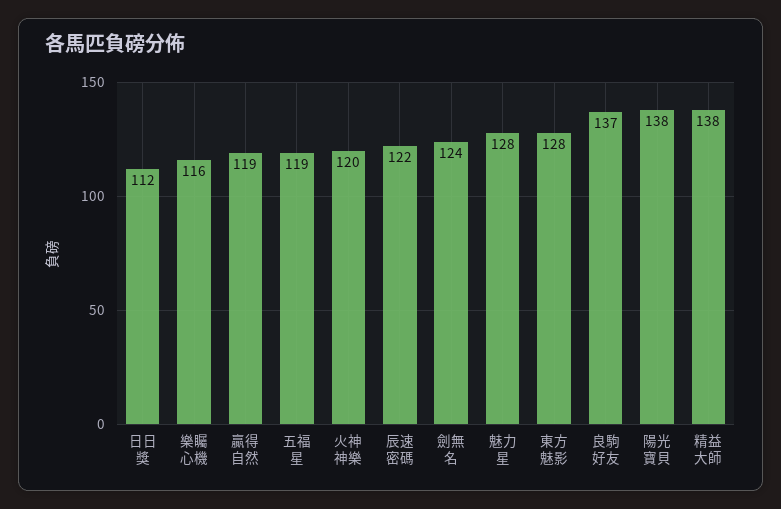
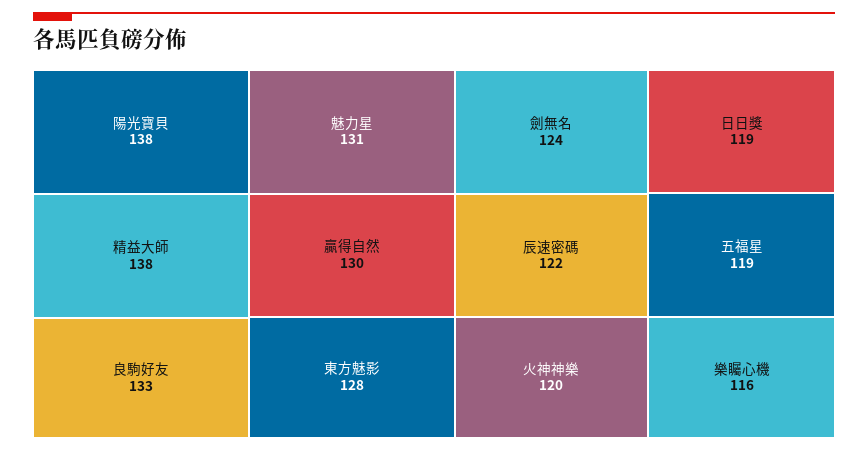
日日獎: 112 -> 119
贏得自然: 119 -> 130
魅力星: 128 -> 131
良駒好友: 137 -> 133

